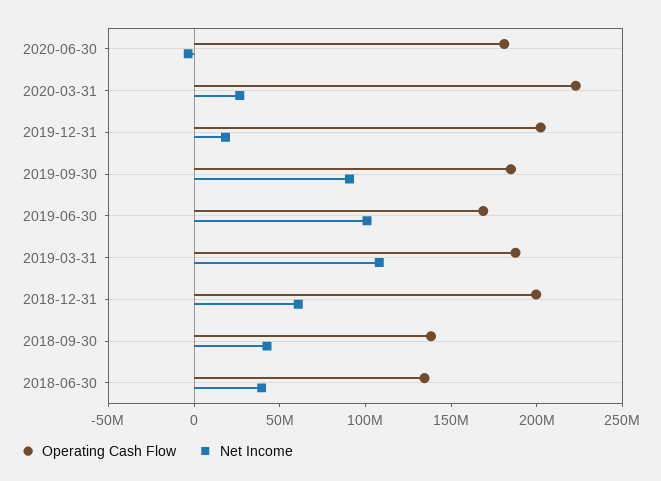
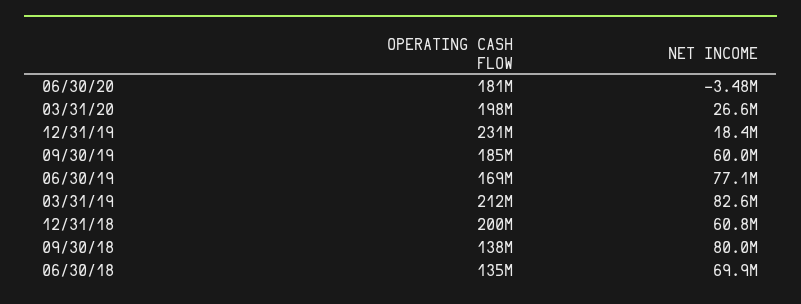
Operating Cash Flow, 2020-03-31: 220000000 -> 198000000
Operating Cash Flow, 2019-12-31: 200000000 -> 231000000
Net Income, 2019-09-30: 90000000 -> 60000000
Net Income, 2019-06-30: 100000000 -> 77100000
Operating Cash Flow, 2019-03-31: 190000000 -> 212000000
Net Income, 2019-03-31: 110000000 -> 82600000
Net Income, 2018-09-30: 40000000 -> 80000000
Net Income, 2018-06-30: 40000000 -> 69900000

